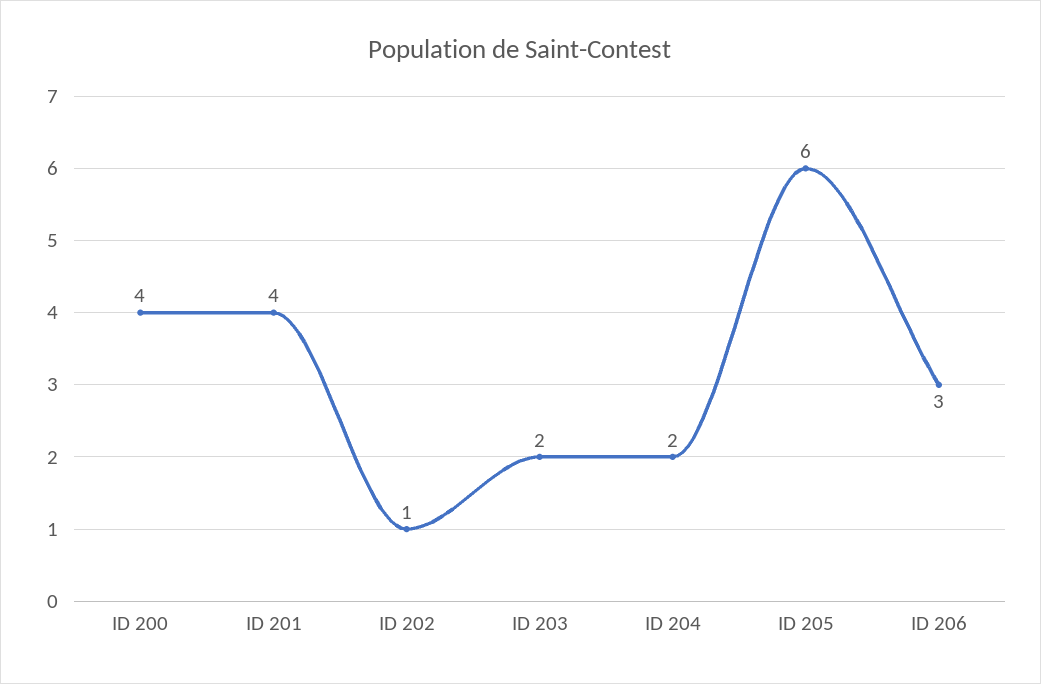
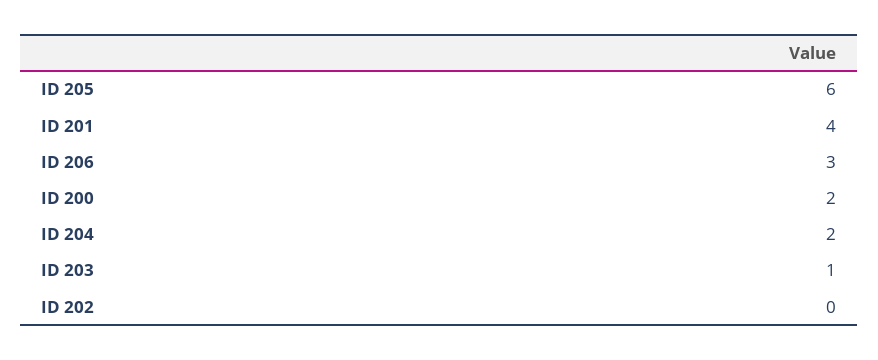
ID 200: 4 -> 2
ID 202: 1 -> 0
ID 203: 2 -> 1

